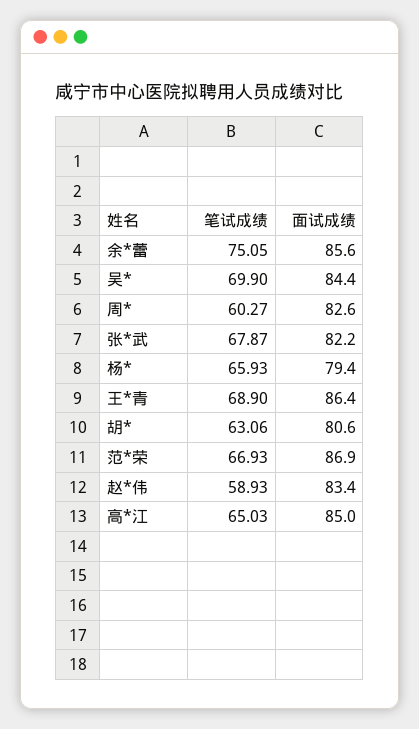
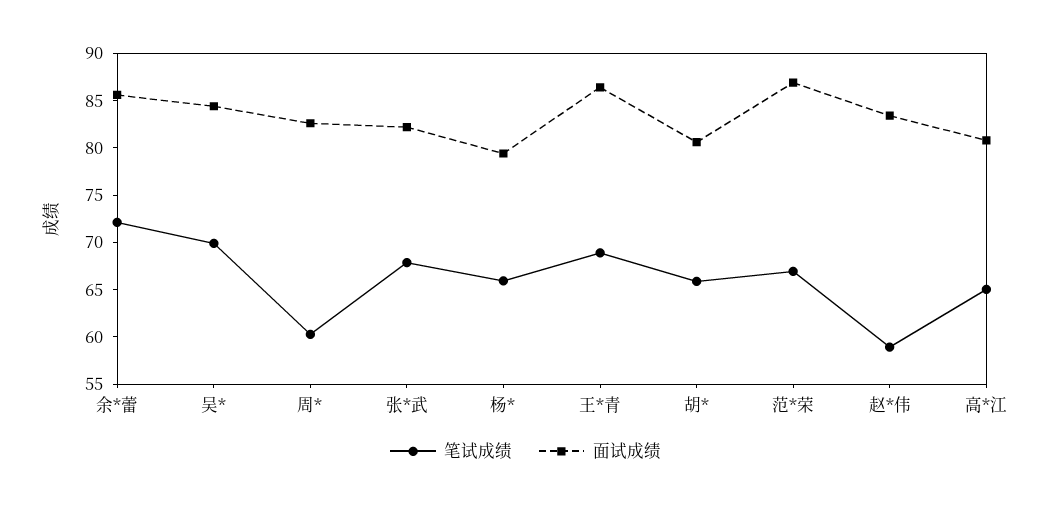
笔试成绩, 余*蕾: 75.05 -> 72
笔试成绩, 胡*: 63.06 -> 66
面试成绩, 高*江: 85 -> 81

